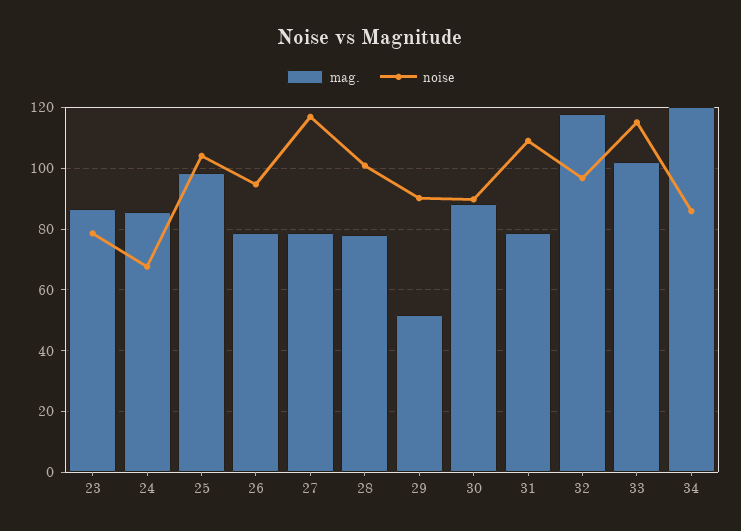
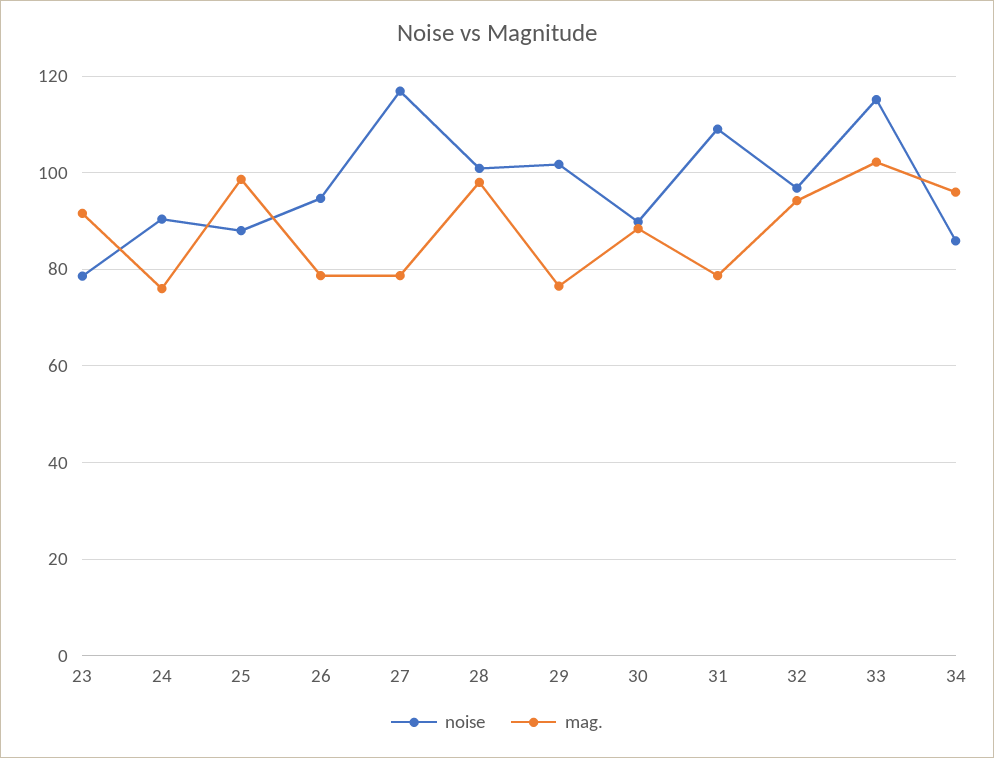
mag., 23: 86 -> 92
mag., 24: 86 -> 76
noise, 24: 68 -> 90
noise, 25: 104 -> 88
mag., 28: 78 -> 98
mag., 29: 52 -> 76
noise, 29: 90 -> 102
mag., 32: 118 -> 94
mag., 34: 120 -> 96

